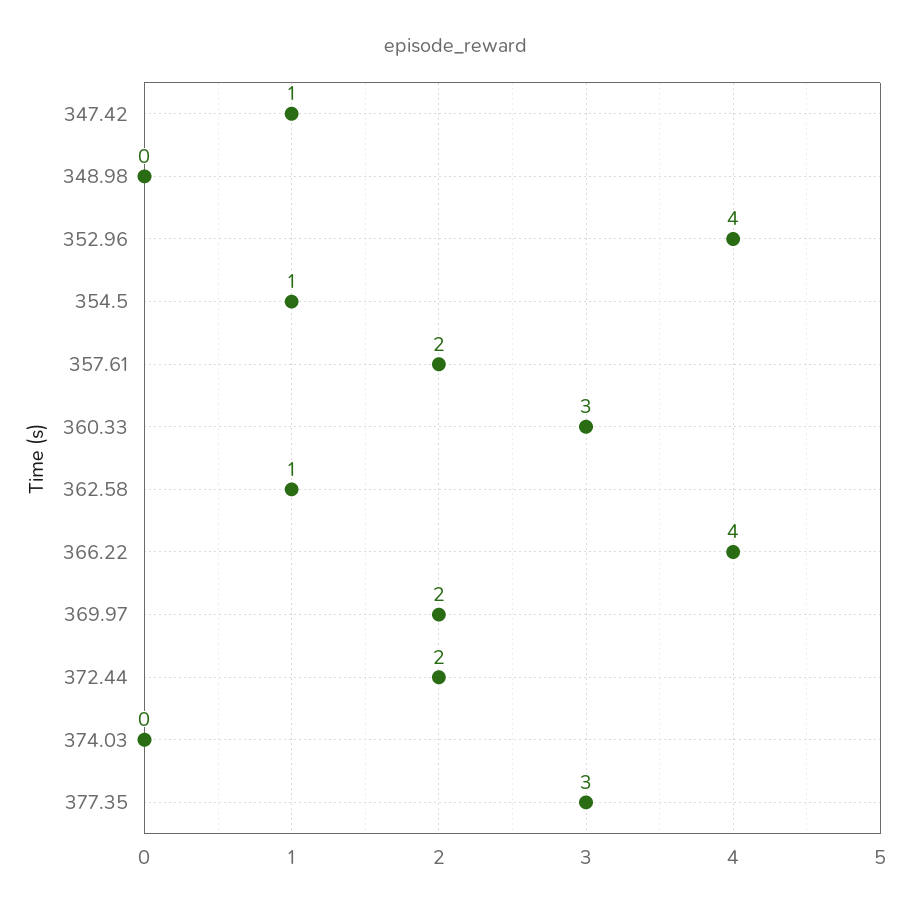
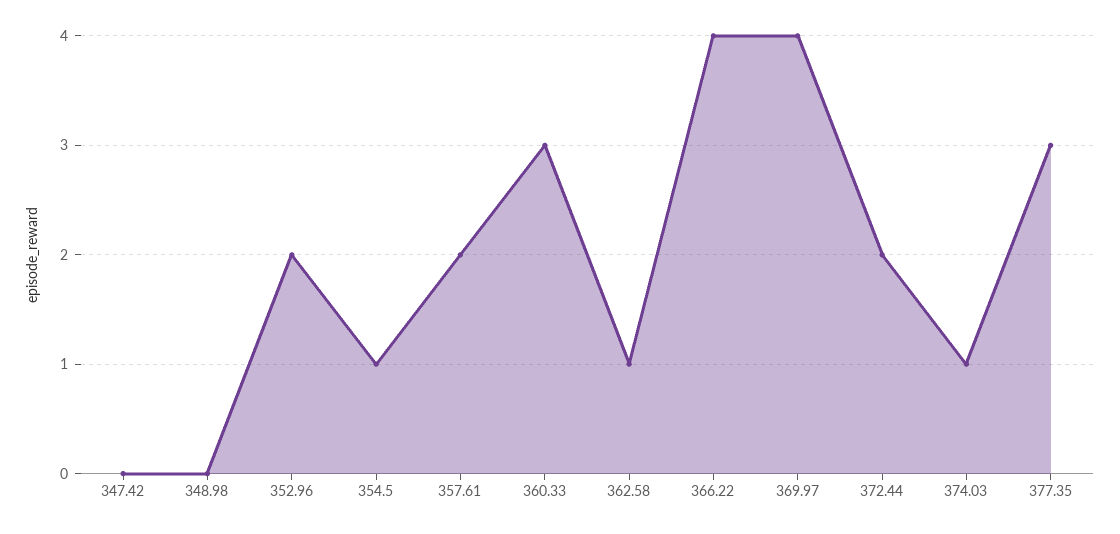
347.42: 1 -> 0
352.96: 4 -> 2
369.97: 2 -> 4
374.03: 0 -> 1

